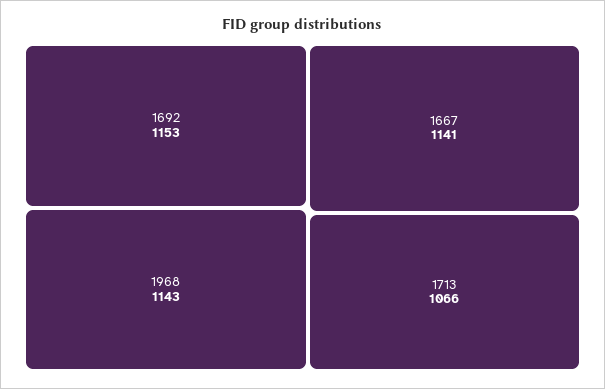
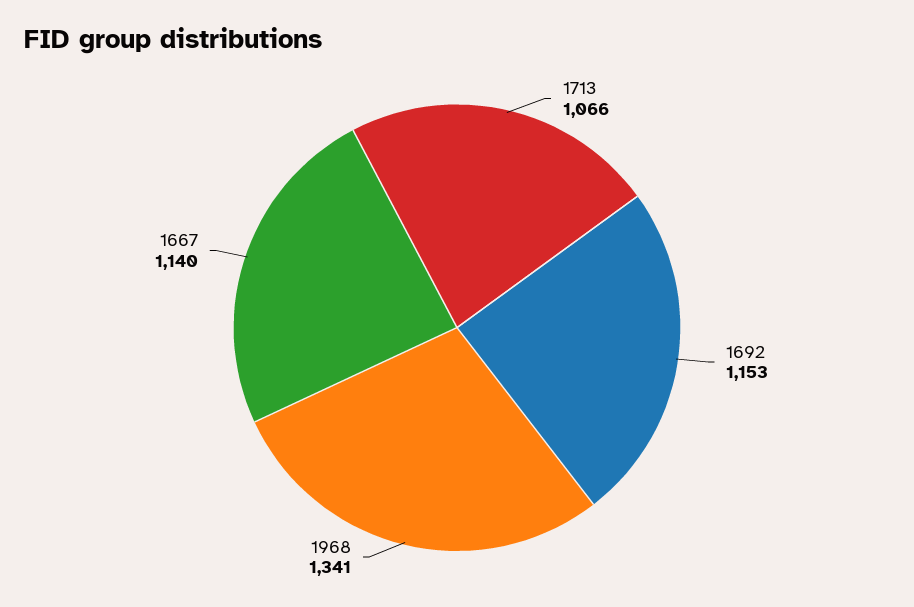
1968: 1143 -> 1341
1667: 1141 -> 1140

